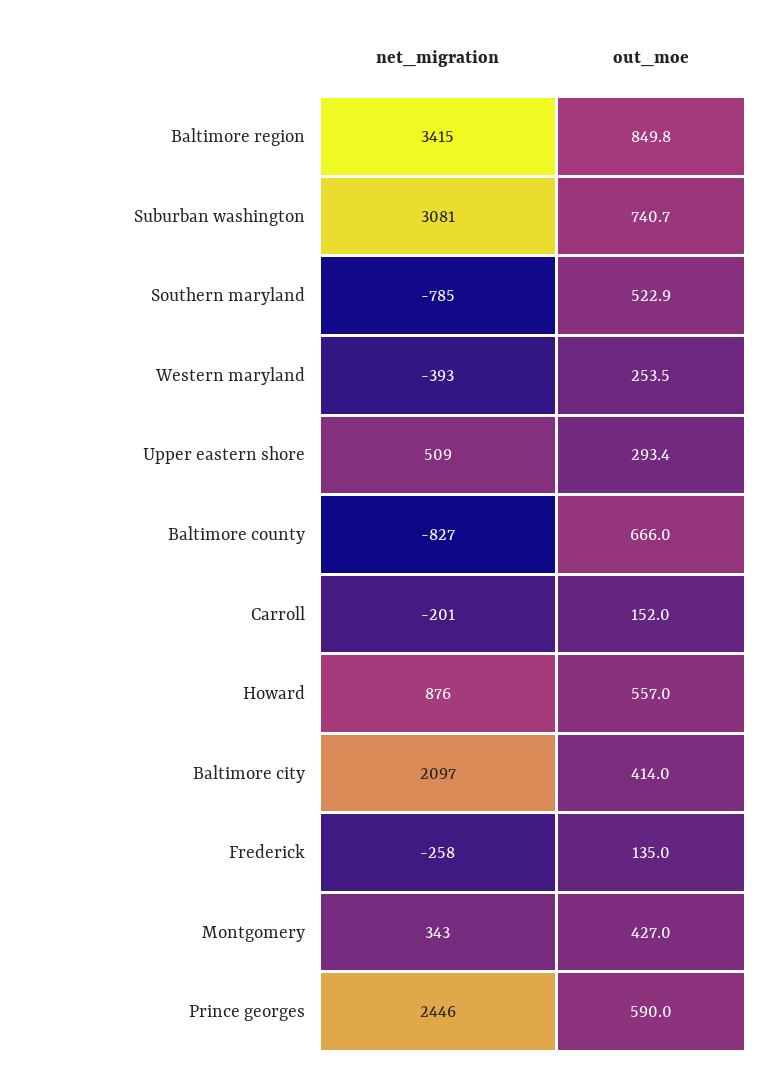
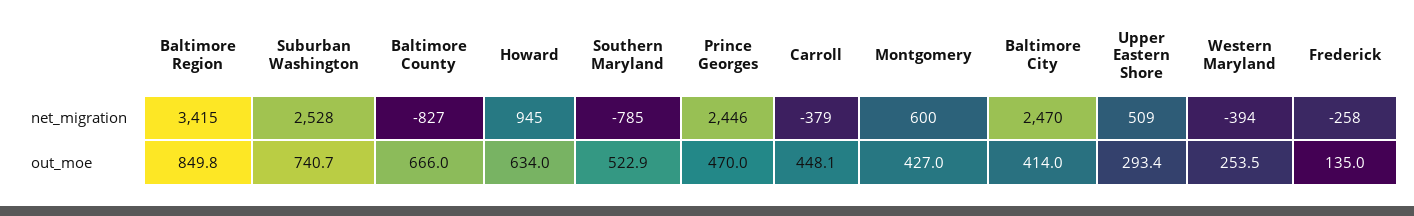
net_migration, Suburban washington: 3081 -> 2528
net_migration, Western maryland: -393 -> -394
net_migration, Carroll: -201 -> -379
out_moe, Carroll: 152 -> 448.1
net_migration, Howard: 876 -> 945
out_moe, Howard: 557 -> 634
net_migration, Baltimore city: 2097 -> 2470
net_migration, Montgomery: 343 -> 600
out_moe, Prince georges: 590 -> 470

